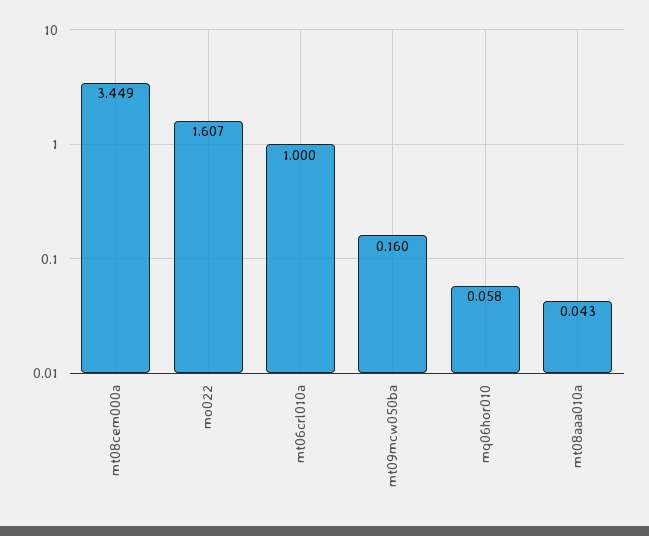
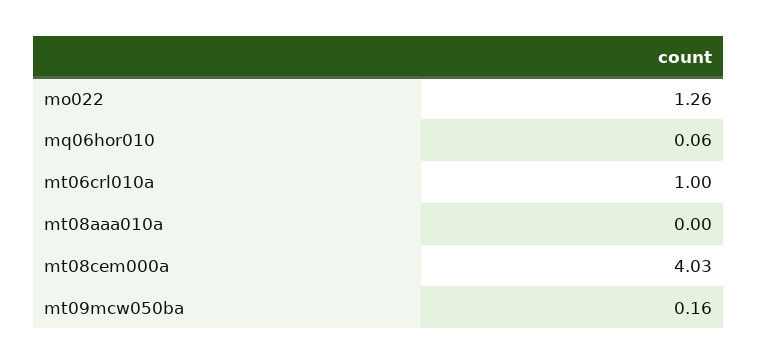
mt08cem000a: 3.449 -> 4.03
mo022: 1.607 -> 1.26
mt08aaa010a: 0.043 -> 0

